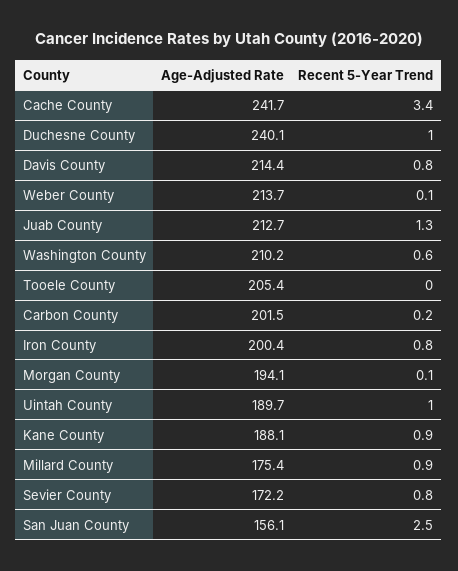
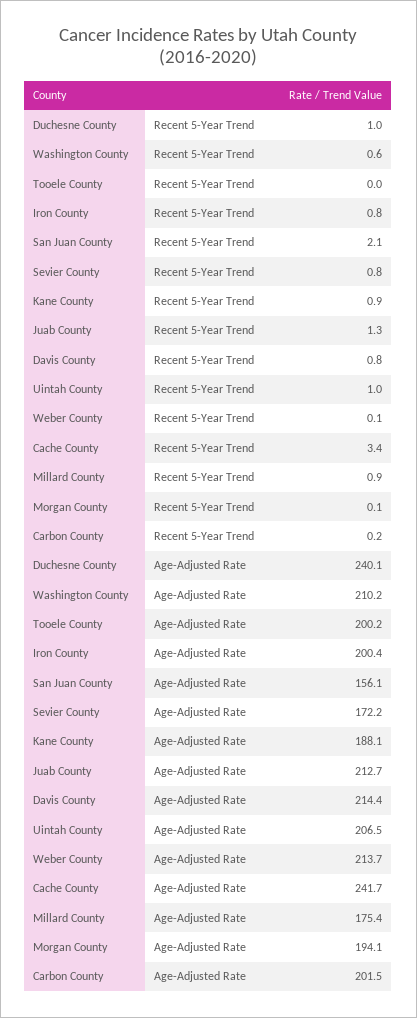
Age-Adjusted Rate, Tooele County: 205.4 -> 200.2
Age-Adjusted Rate, Uintah County: 189.7 -> 206.5
Recent 5-Year Trend, San Juan County: 2.5 -> 2.1

